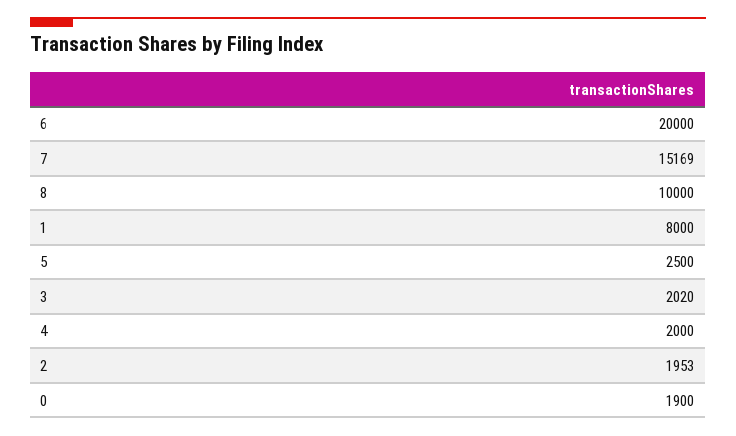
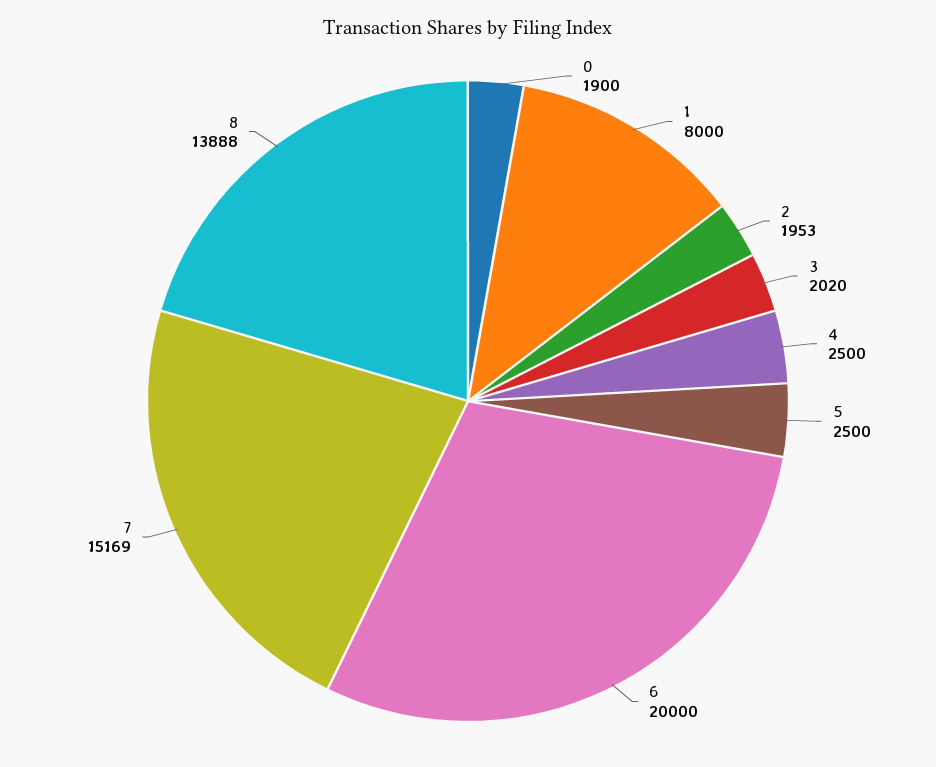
8: 10000 -> 13888
4: 2000 -> 2500

